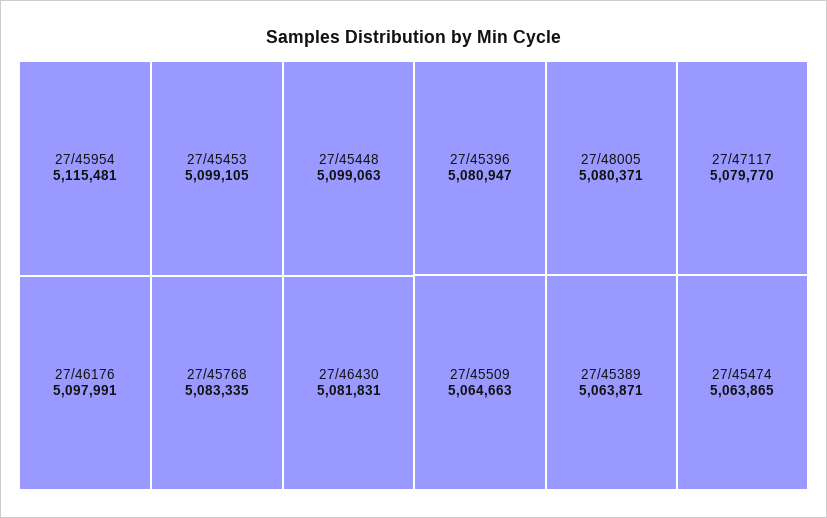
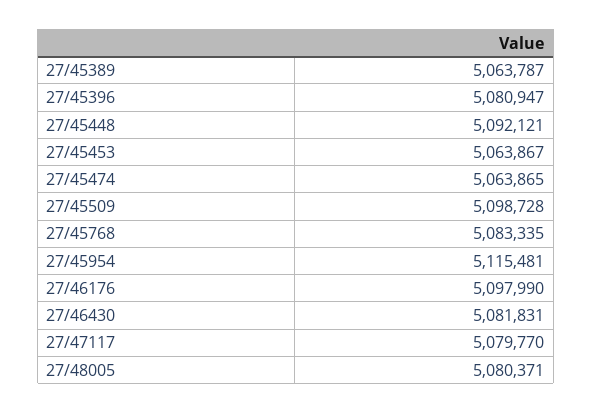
27/45453: 5099105 -> 5063867
27/45448: 5099063 -> 5092121
27/46176: 5097991 -> 5097990
27/45509: 5064663 -> 5098728
27/45389: 5063871 -> 5063787

